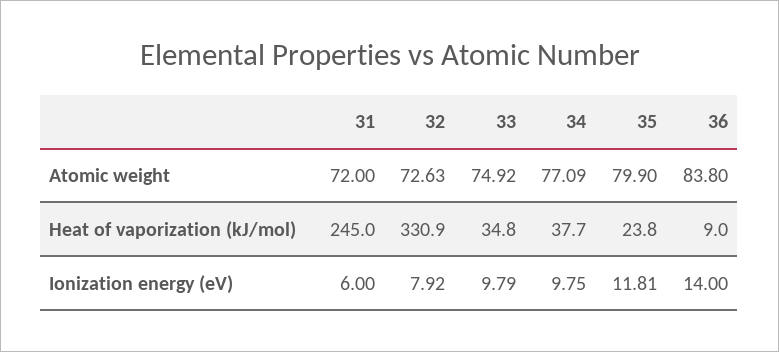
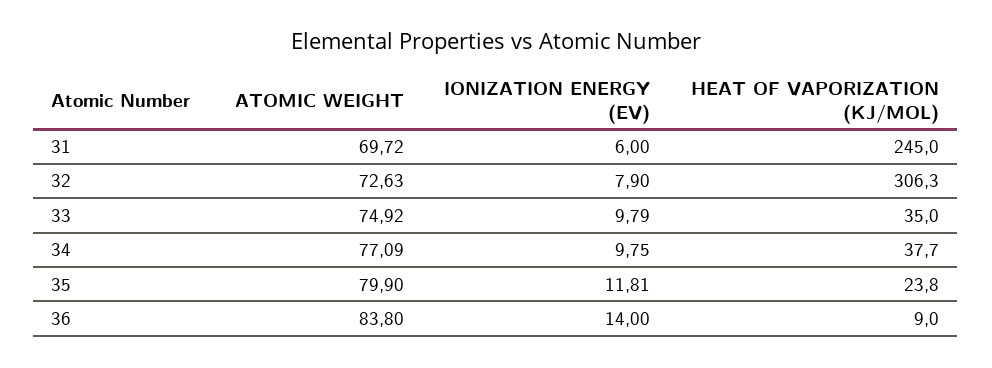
31, Atomic weight: 72 -> 69.72
32, Heat of vaporization (kJ/mol): 330.9 -> 306.3
33, Heat of vaporization (kJ/mol): 34.8 -> 35
32, Ionization energy (eV): 7.92 -> 7.9

